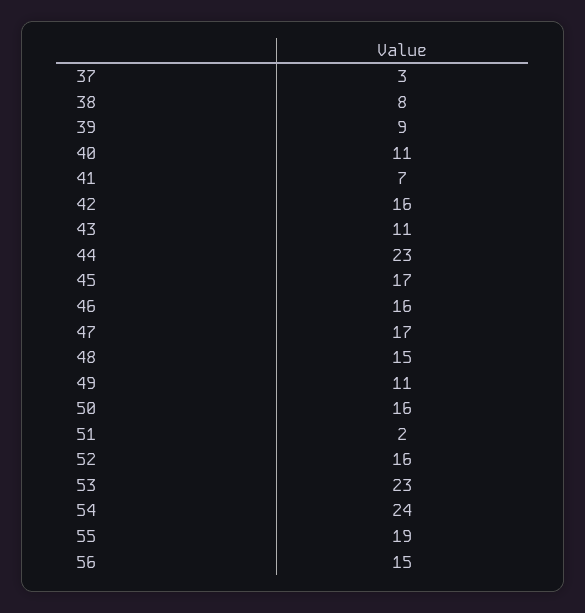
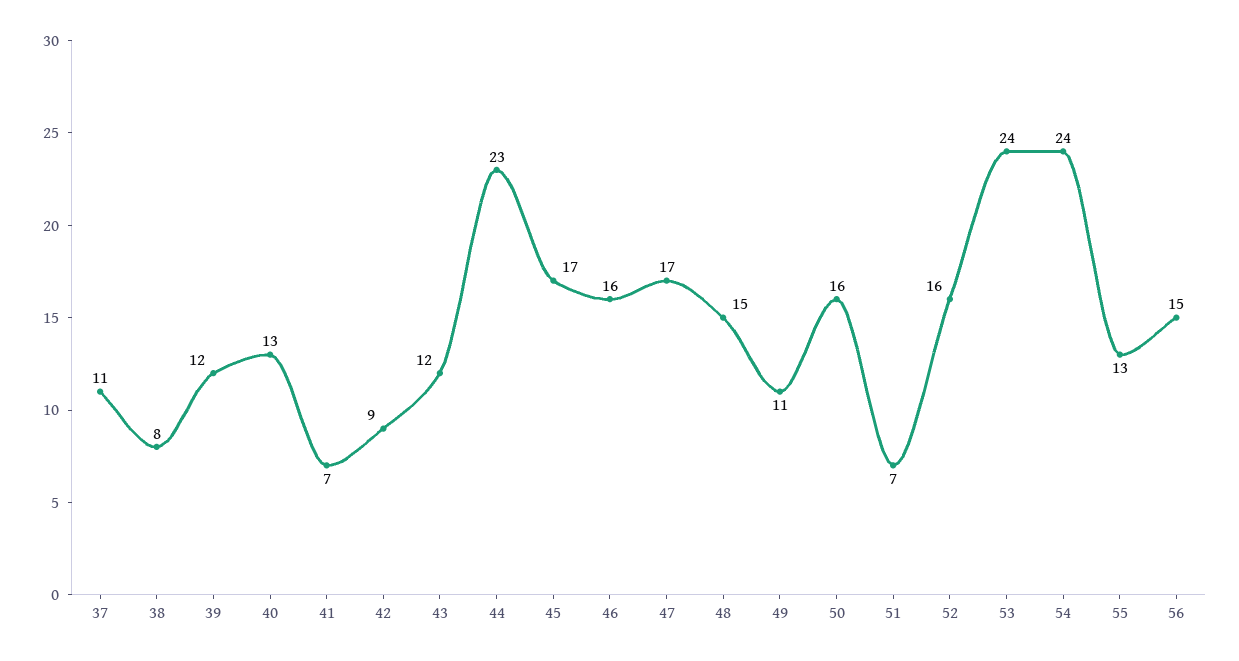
37: 3 -> 11
39: 9 -> 12
40: 11 -> 13
42: 16 -> 9
43: 11 -> 12
51: 2 -> 7
53: 23 -> 24
55: 19 -> 13

